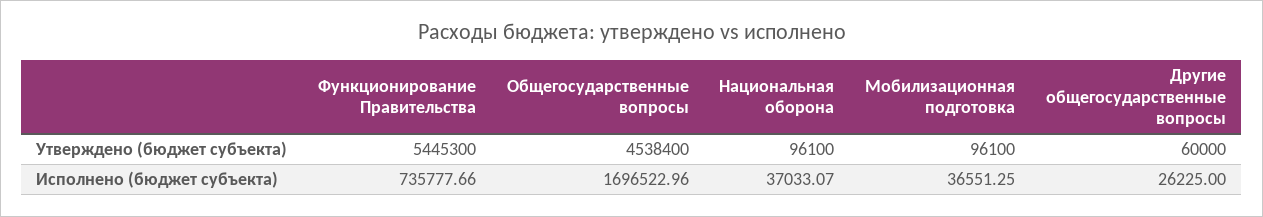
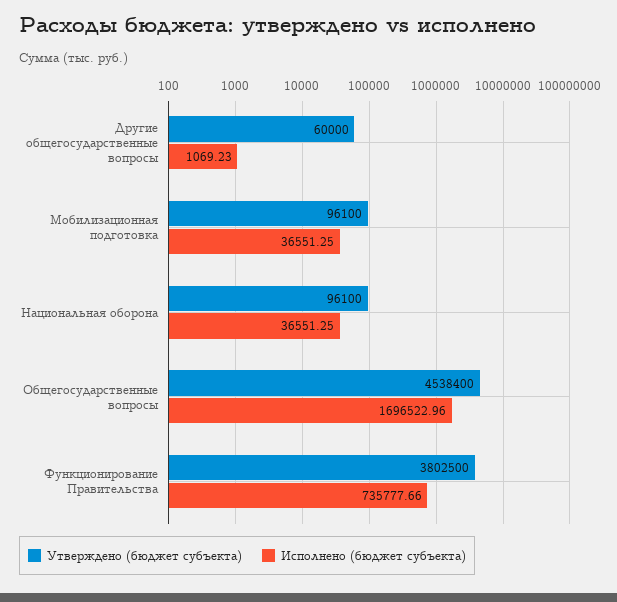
Утверждено (бюджет субъекта), Функционирование Правительства: 5445300 -> 3802500
Исполнено (бюджет субъекта), Национальная оборона: 37033.07 -> 36551.25
Исполнено (бюджет субъекта), Другие общегосударственные вопросы: 26225 -> 1069.23

